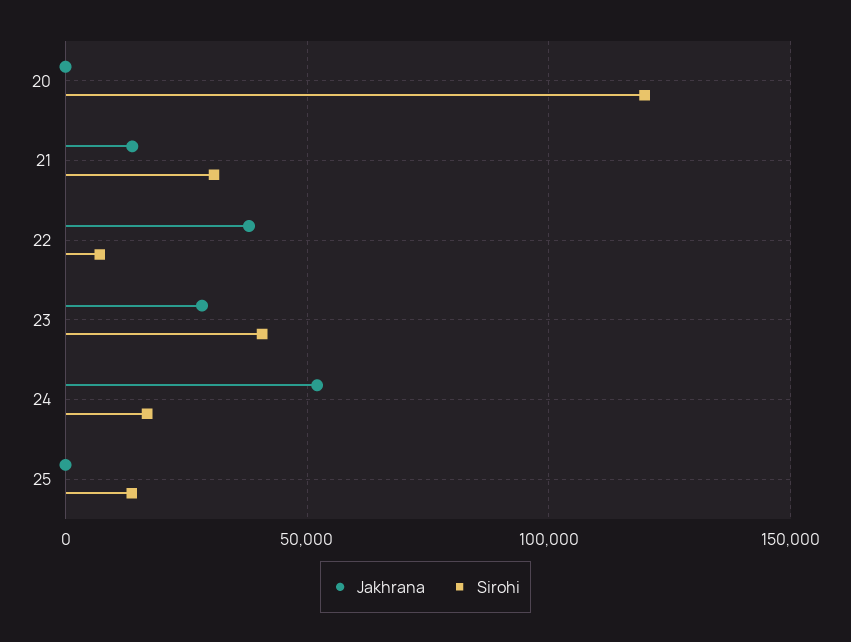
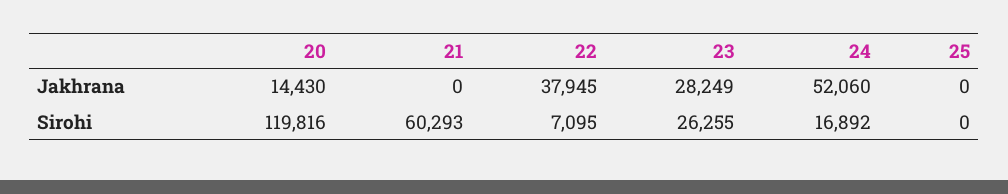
Jakhrana, 20: 0 -> 14430
Jakhrana, 21: 15000 -> 0
Sirohi, 21: 30000 -> 60293
Sirohi, 23: 40000 -> 26255
Sirohi, 25: 15000 -> 0

